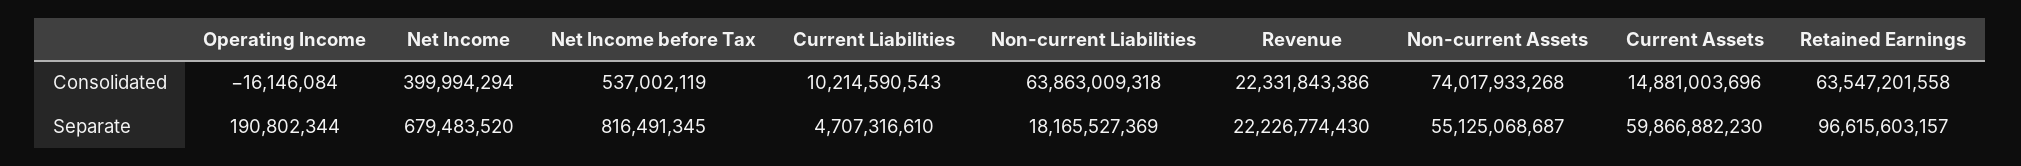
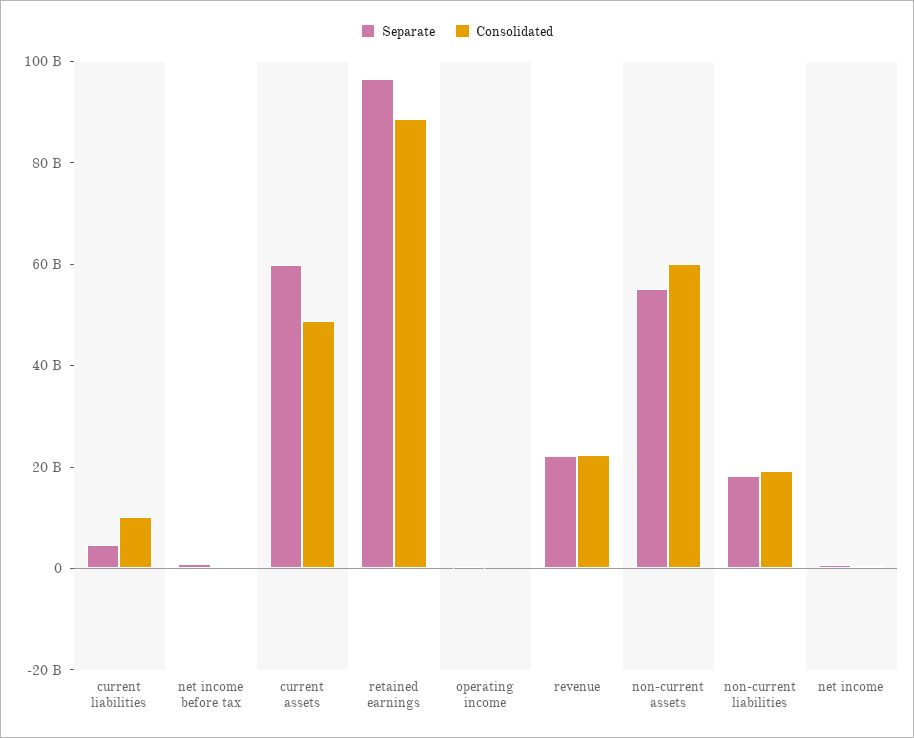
Consolidated, Non-current Liabilities: 63863009318 -> 20000000000
Consolidated, Non-current Assets: 74017933268 -> 60000000000
Consolidated, Current Assets: 14881003696 -> 50000000000
Consolidated, Retained Earnings: 63547201558 -> 90000000000

